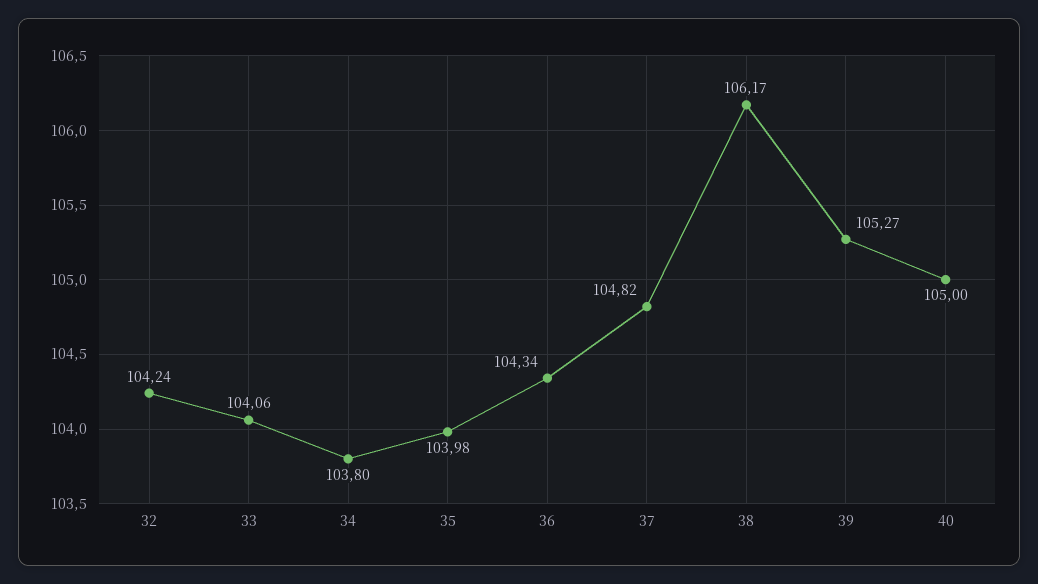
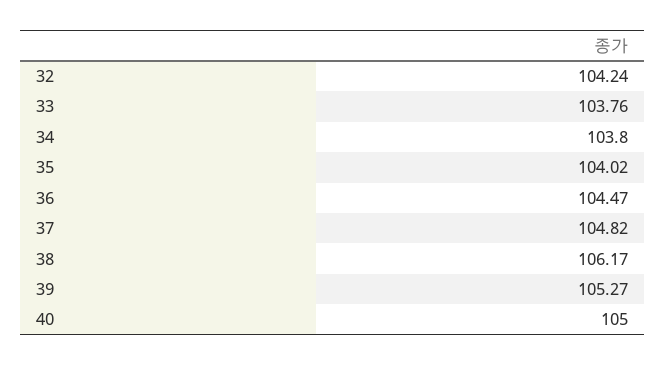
33: 104.06 -> 103.76
35: 103.98 -> 104.02
36: 104.34 -> 104.47

